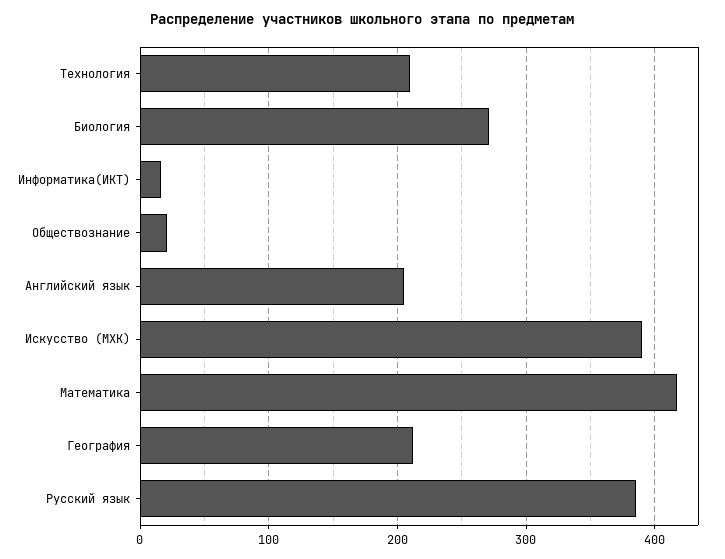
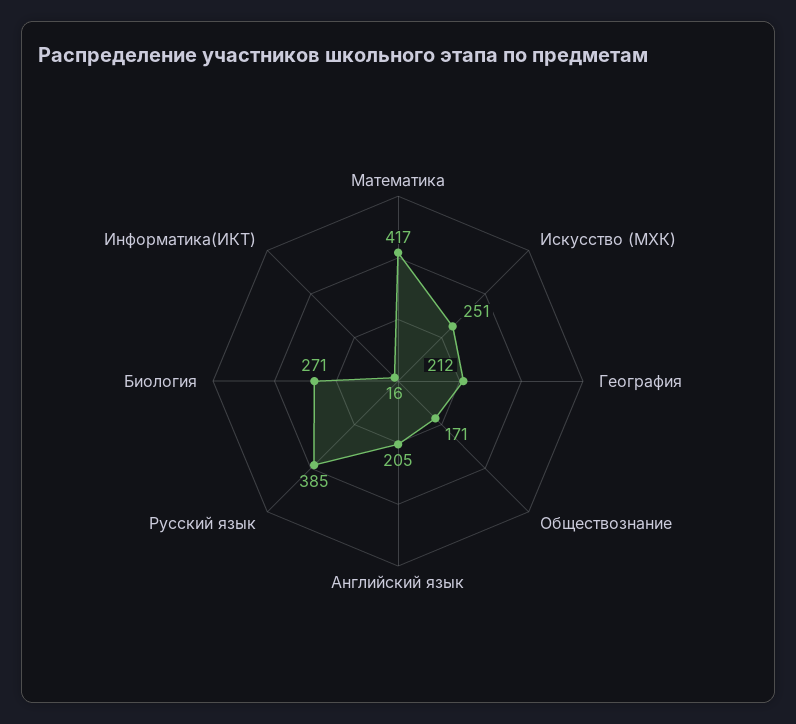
Технология: 210 -> none
Обществознание: 20 -> 171
Искусство (МХК): 390 -> 251

